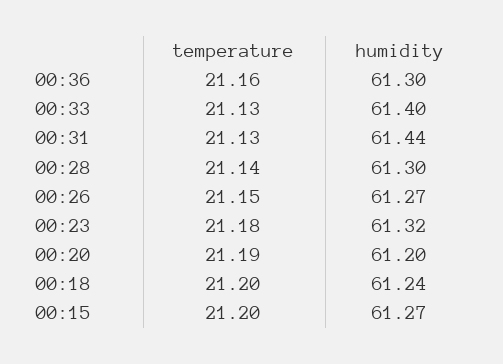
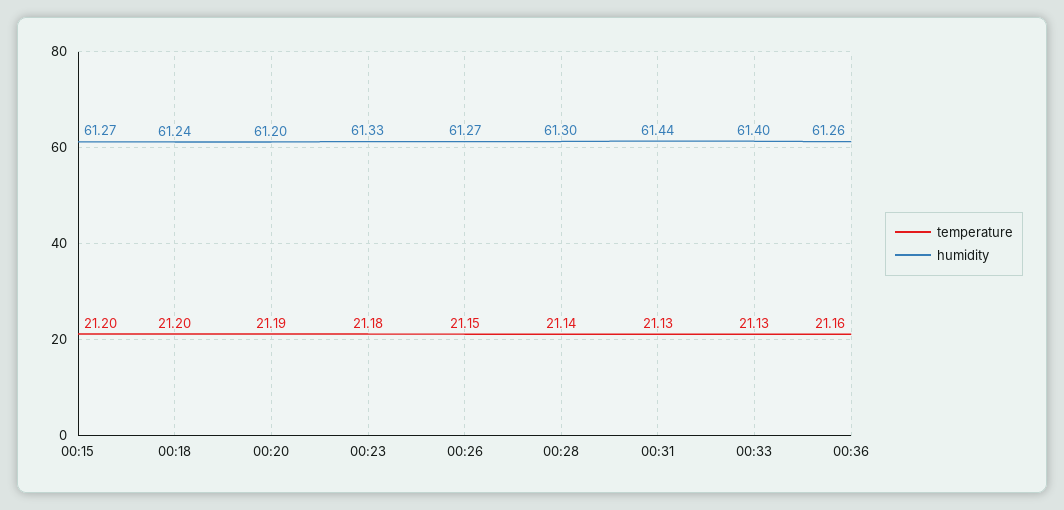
humidity, 00:36: 61.3 -> 61.26
humidity, 00:23: 61.32 -> 61.33

